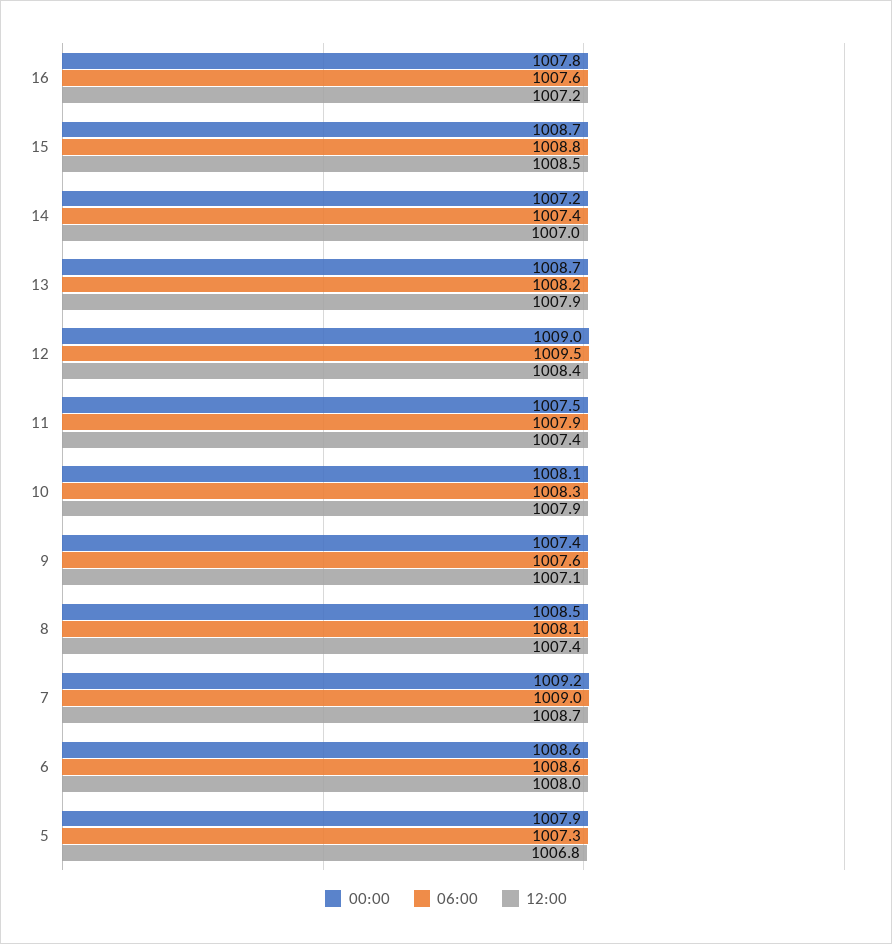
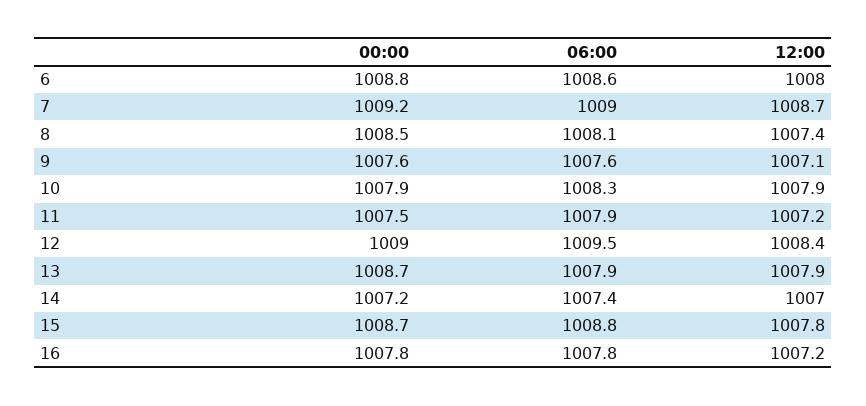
06:00, 16: 1007.6 -> 1007.8
12:00, 15: 1008.5 -> 1007.8
06:00, 13: 1008.2 -> 1007.9
12:00, 11: 1007.4 -> 1007.2
00:00, 10: 1008.1 -> 1007.9
00:00, 9: 1007.4 -> 1007.6
00:00, 6: 1008.6 -> 1008.8
00:00, 5: 1007.9 -> none
06:00, 5: 1007.3 -> none
12:00, 5: 1006.8 -> none

